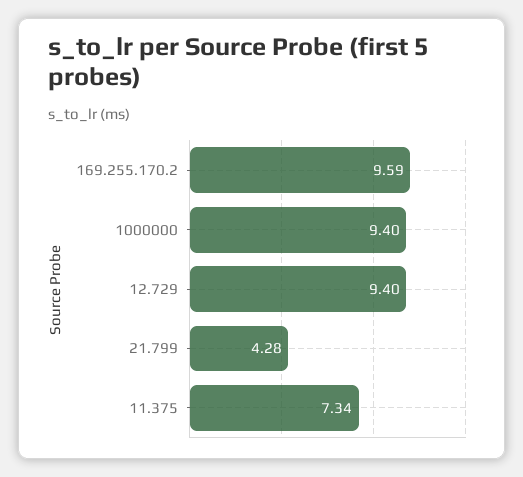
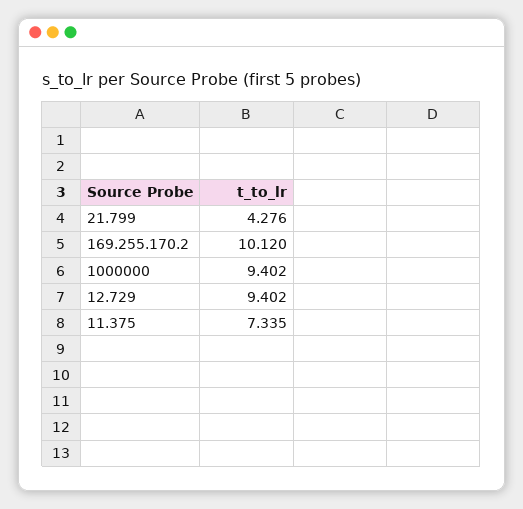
169.255.170.2: 9.59 -> 10.12

